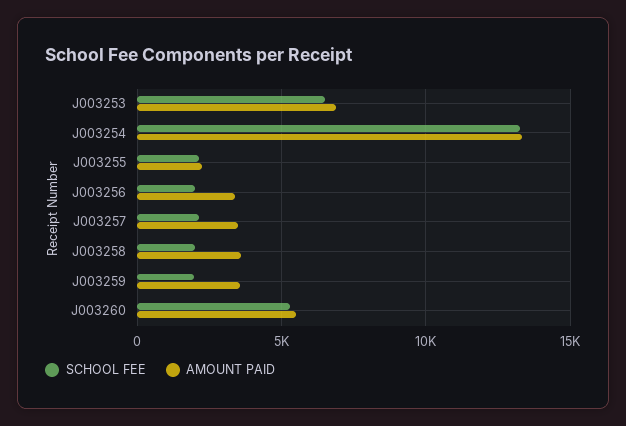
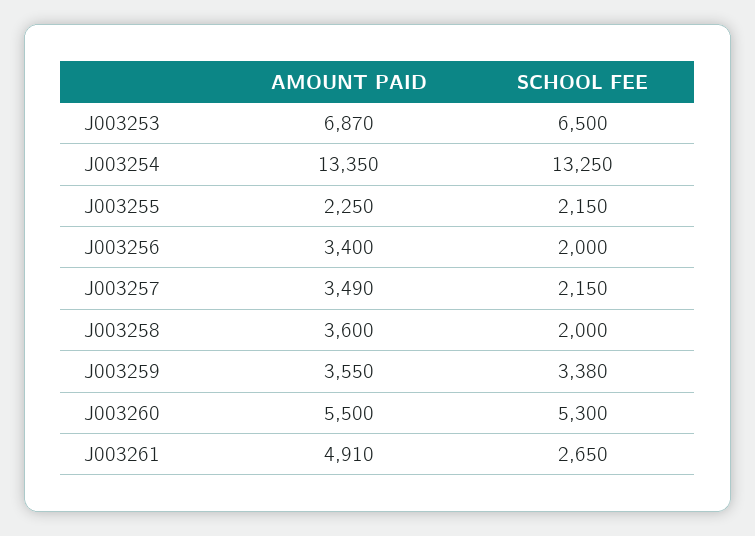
SCHOOL FEE, J003259: 2000 -> 3380
AMOUNT PAID, J003261: none -> 4910
SCHOOL FEE, J003261: none -> 2650

